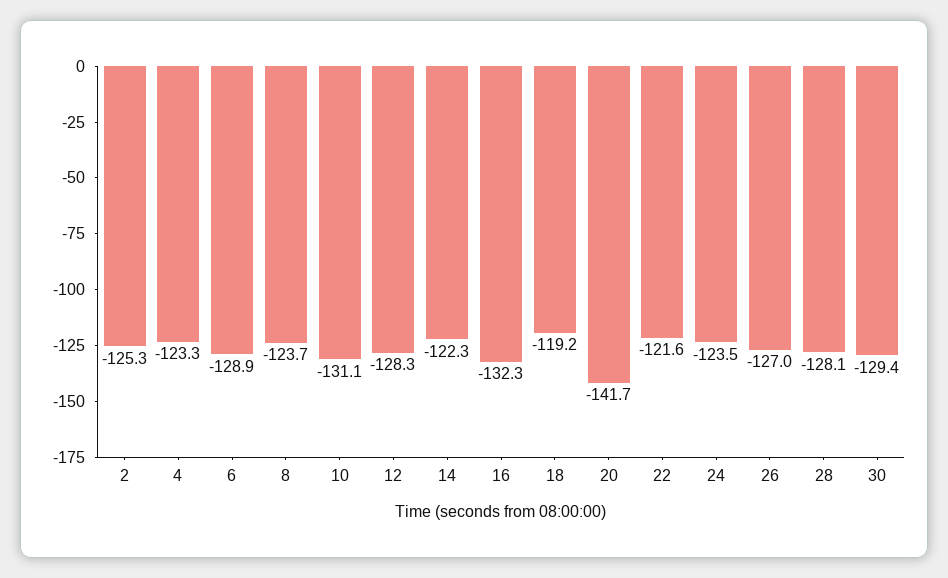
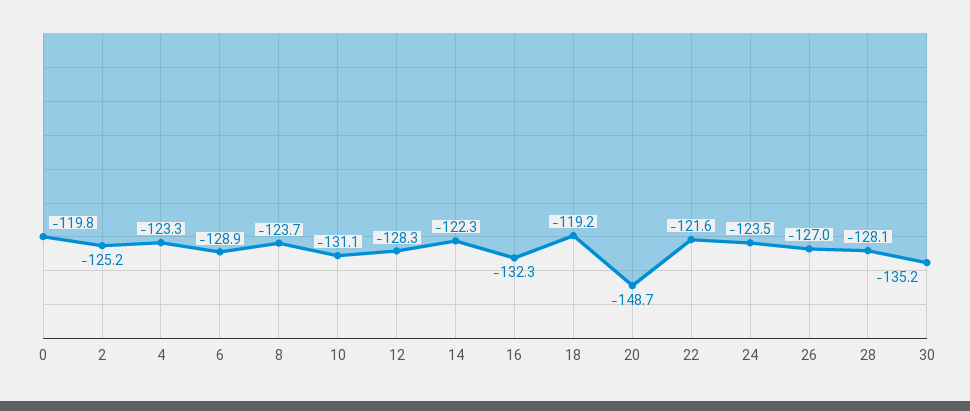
2: -125.3 -> -125.2
20: -141.7 -> -148.7
30: -129.4 -> -135.2
0: none -> -119.8

